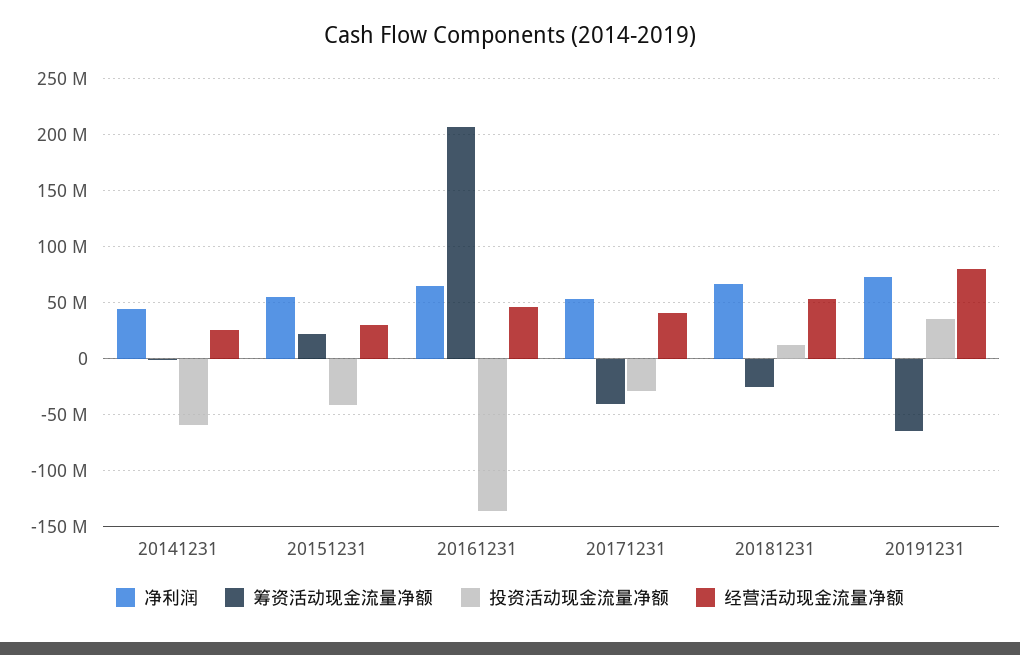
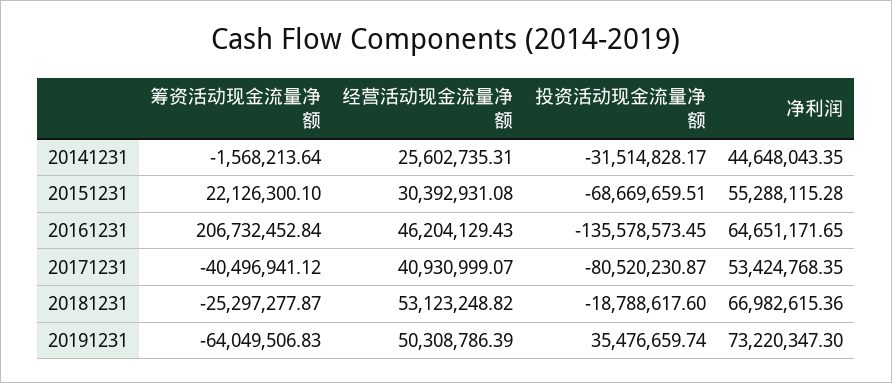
投资活动现金流量净额, 20141231: -60000000 -> -31514828.17
投资活动现金流量净额, 20151231: -40000000 -> -68669659.51
投资活动现金流量净额, 20171231: -30000000 -> -80520230.87
投资活动现金流量净额, 20181231: 10000000 -> -18788617.6
经营活动现金流量净额, 20191231: 80000000 -> 50308786.39

